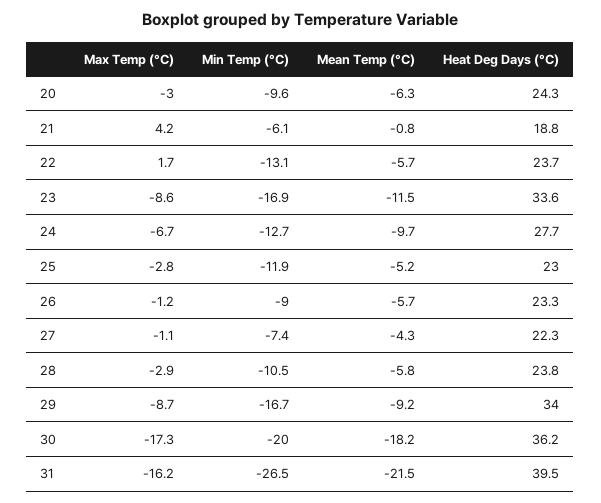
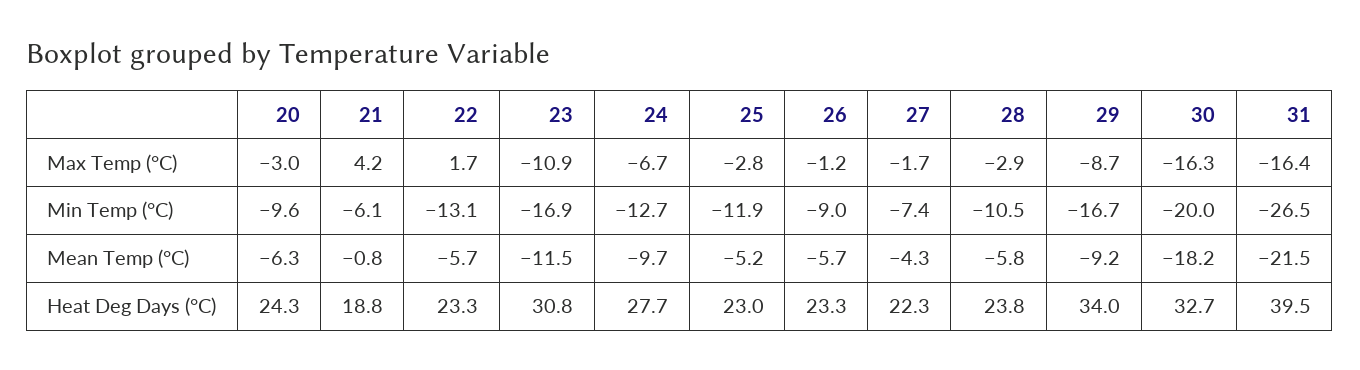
Heat Deg Days (°C), 22: 23.7 -> 23.3
Max Temp (°C), 23: -8.6 -> -10.9
Heat Deg Days (°C), 23: 33.6 -> 30.8
Max Temp (°C), 27: -1.1 -> -1.7
Max Temp (°C), 30: -17.3 -> -16.3
Heat Deg Days (°C), 30: 36.2 -> 32.7
Max Temp (°C), 31: -16.2 -> -16.4

